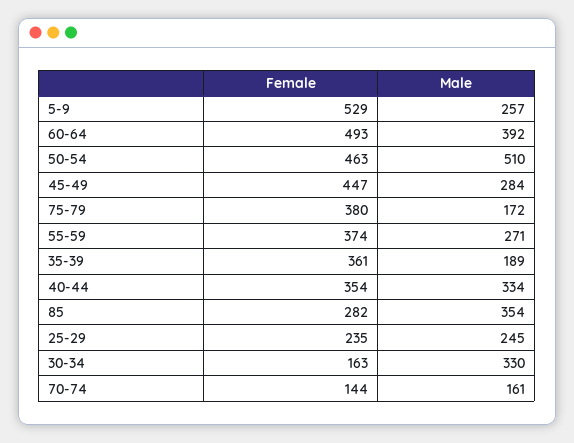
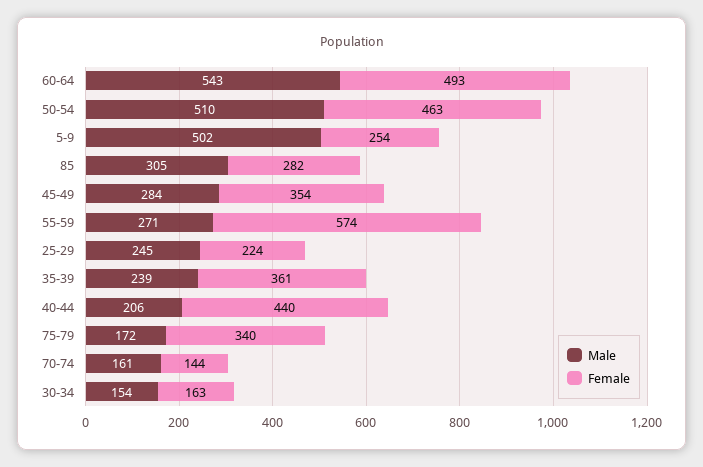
Female, 5-9: 529 -> 254
Male, 5-9: 257 -> 502
Male, 60-64: 392 -> 543
Female, 45-49: 447 -> 354
Female, 75-79: 380 -> 340
Female, 55-59: 374 -> 574
Male, 35-39: 189 -> 239
Female, 40-44: 354 -> 440
Male, 40-44: 334 -> 206
Male, 85: 354 -> 305
Female, 25-29: 235 -> 224
Male, 30-34: 330 -> 154

